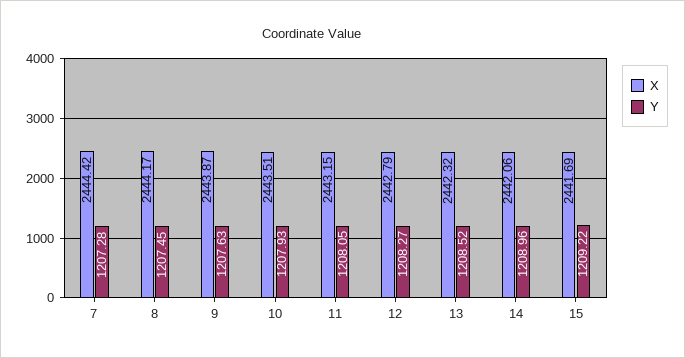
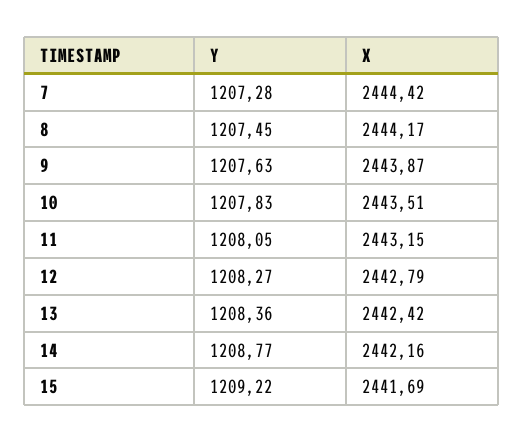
Y, 10: 1207.93 -> 1207.83
X, 13: 2442.32 -> 2442.42
Y, 13: 1208.52 -> 1208.36
X, 14: 2442.06 -> 2442.16
Y, 14: 1208.96 -> 1208.77

